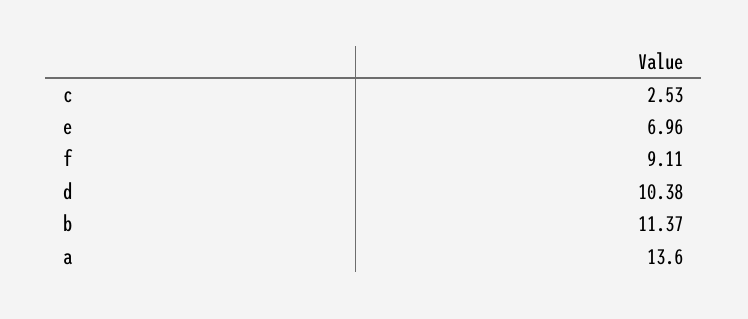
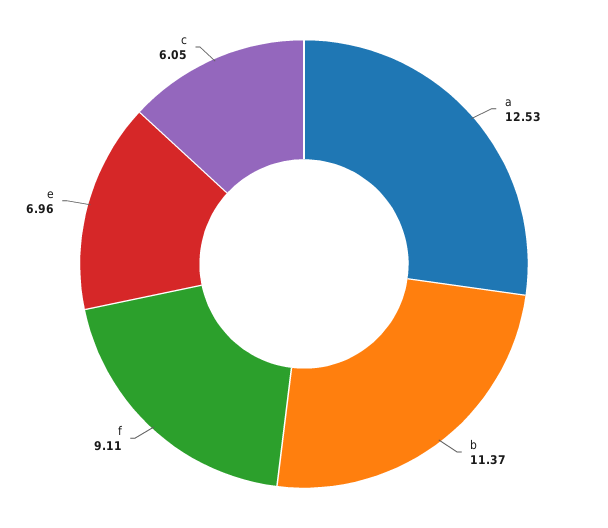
c: 2.53 -> 6.05
d: 10.38 -> none
a: 13.6 -> 12.53

